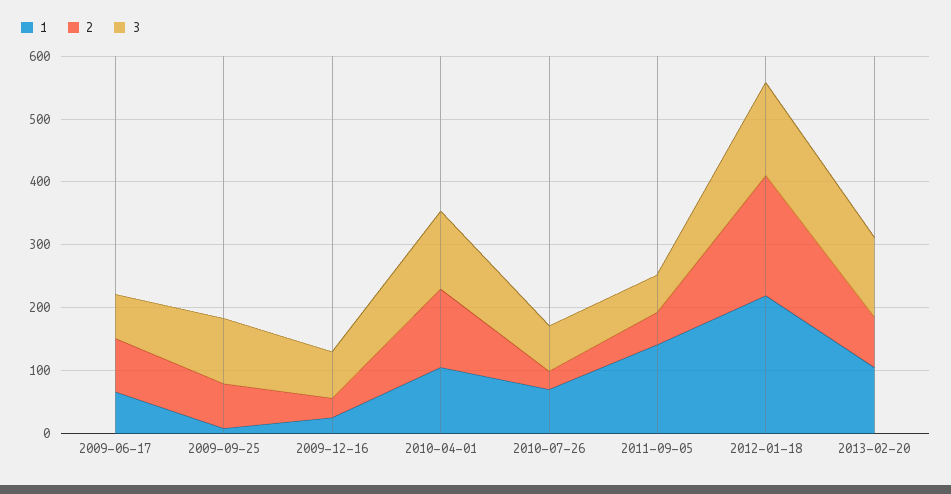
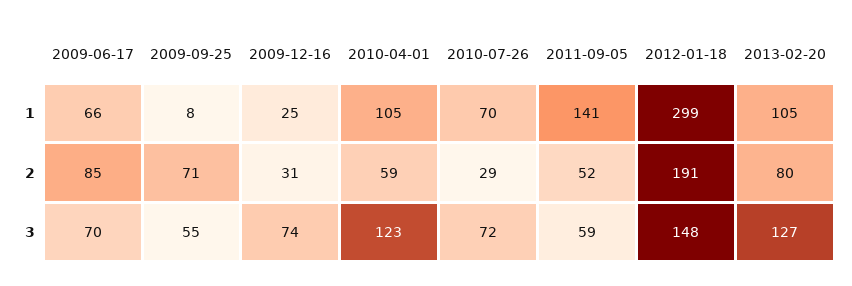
3, 2009-09-25: 100 -> 55
2, 2010-04-01: 120 -> 59
1, 2012-01-18: 220 -> 299

